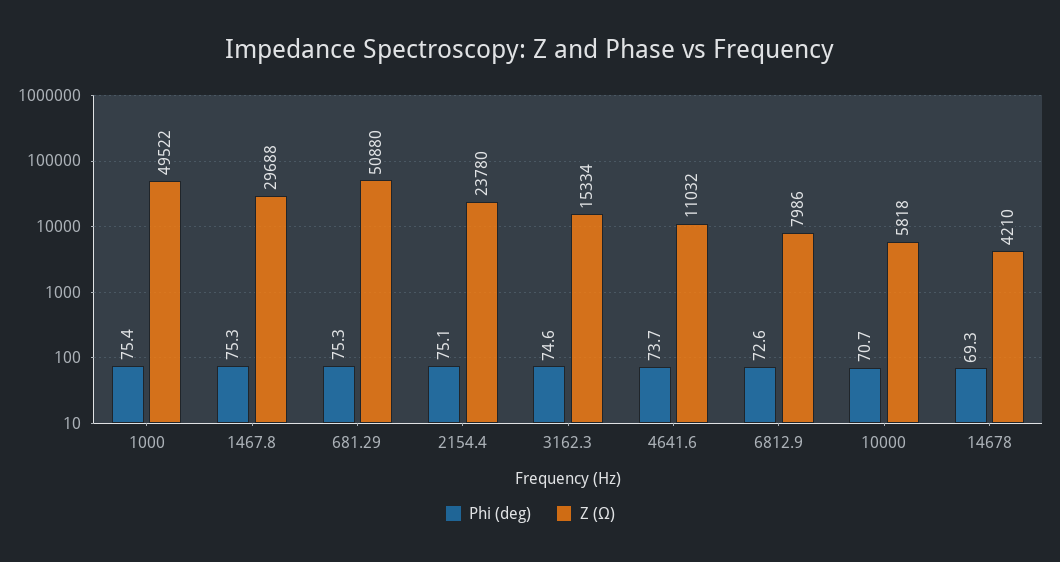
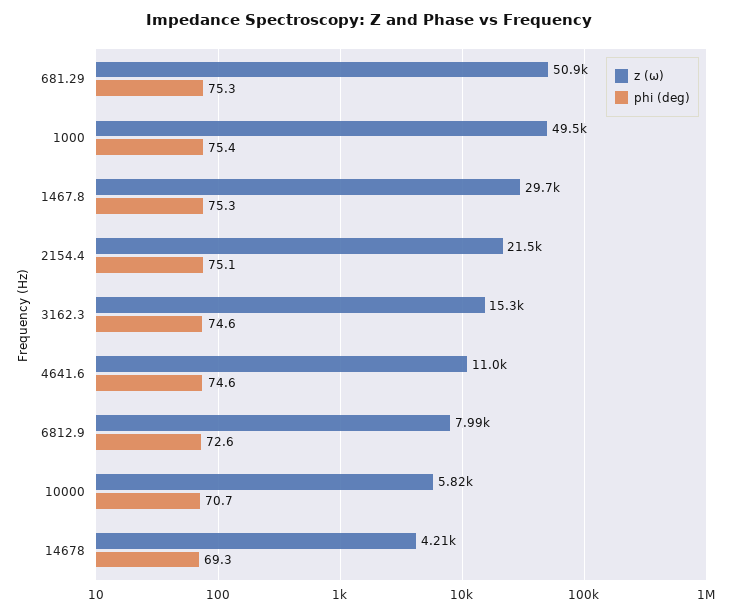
Z (Ω), 2154.4: 23780 -> 21500
Phi (deg), 4641.6: 73.7 -> 74.6

